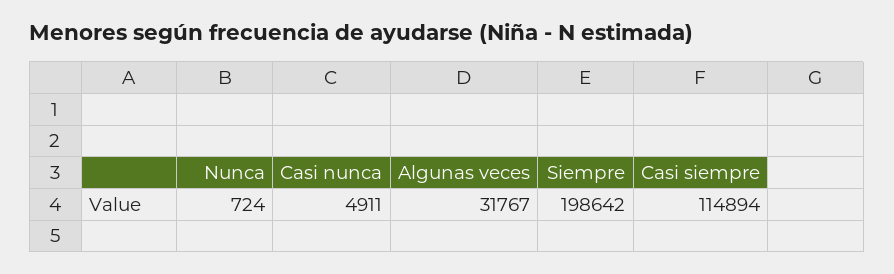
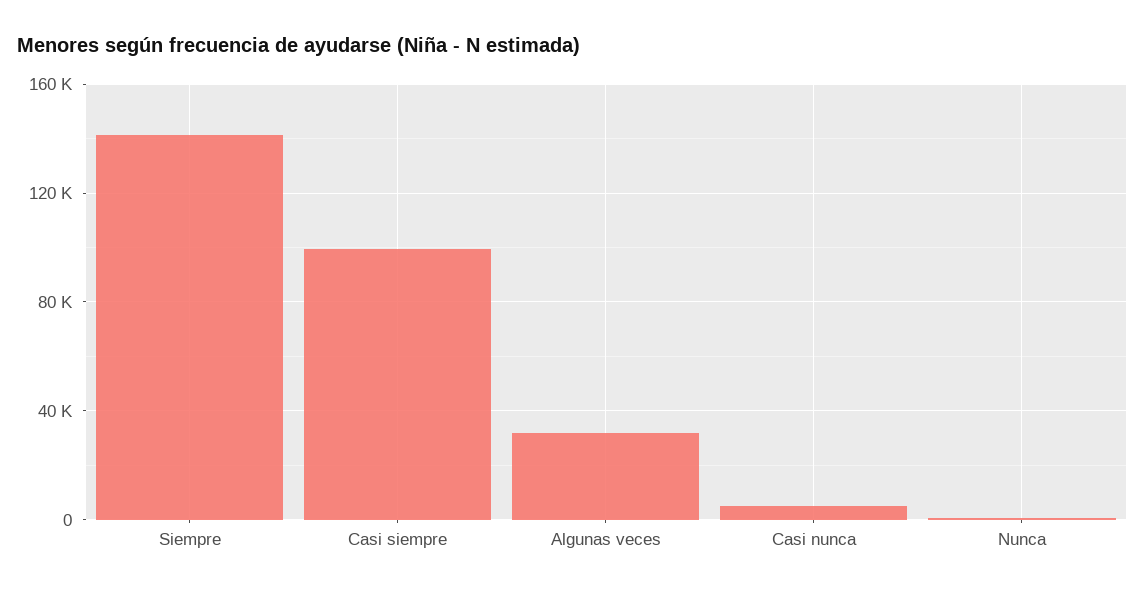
Siempre: 198642 -> 140000
Casi siempre: 114894 -> 100000

